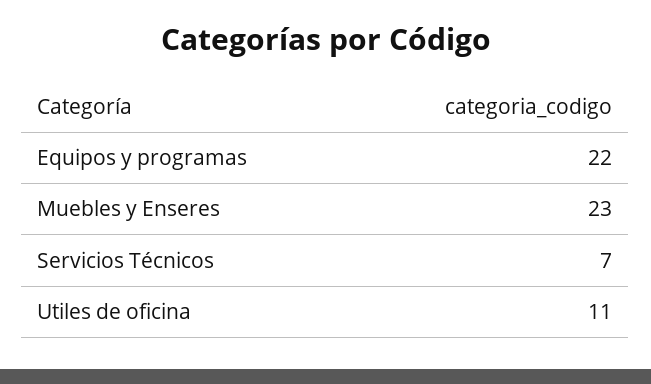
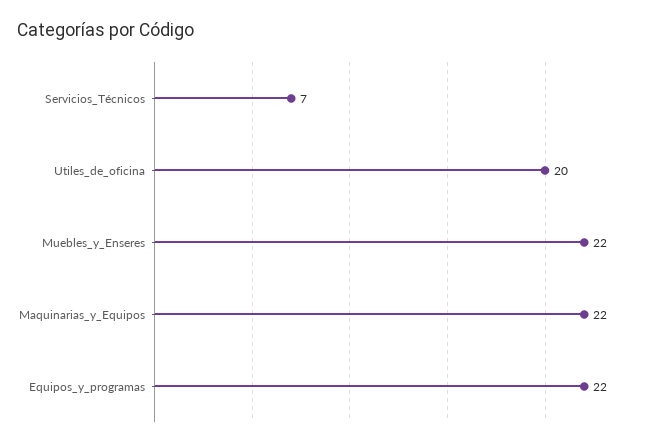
Muebles y Enseres: 23 -> 22
Utiles de oficina: 11 -> 20
Maquinarias_y_Equipos: none -> 22

